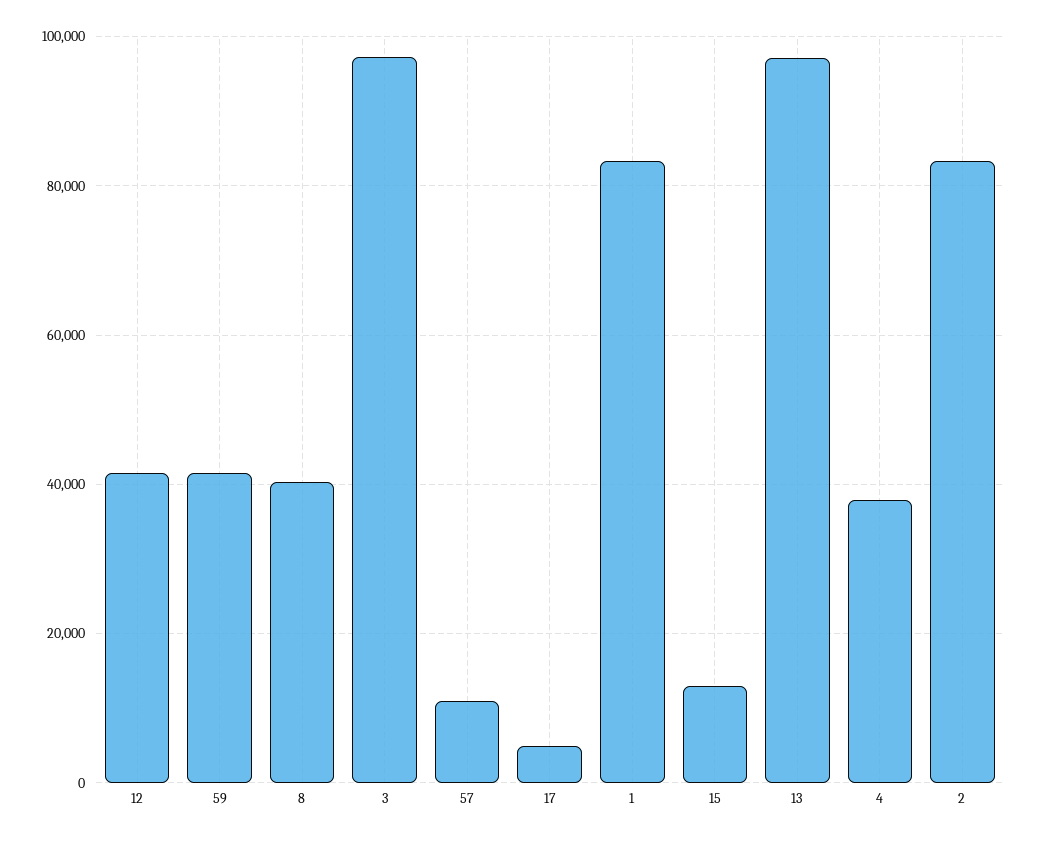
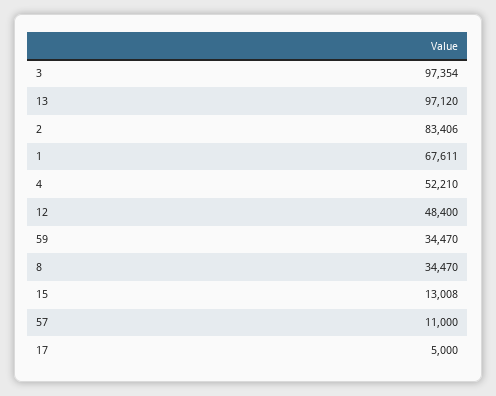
12: 42000 -> 48400
59: 42000 -> 34470
8: 40000 -> 34470
1: 84000 -> 67611
4: 38000 -> 52210

